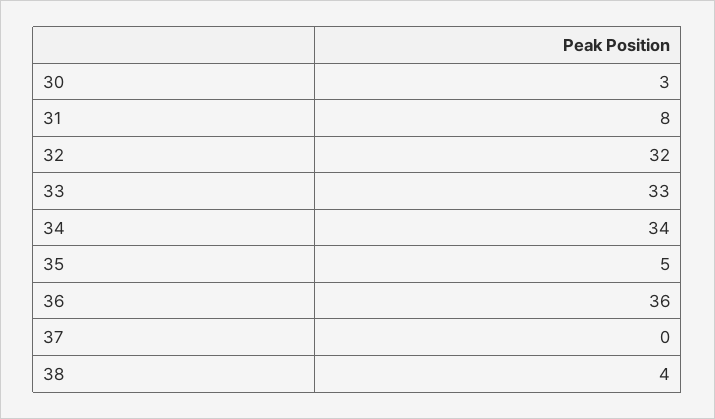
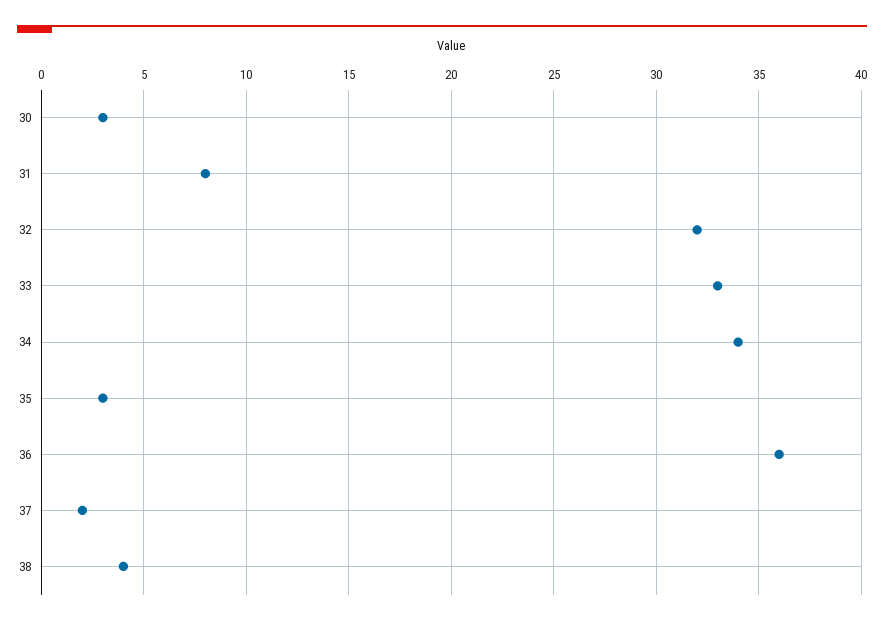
35: 5 -> 3
37: 0 -> 2

